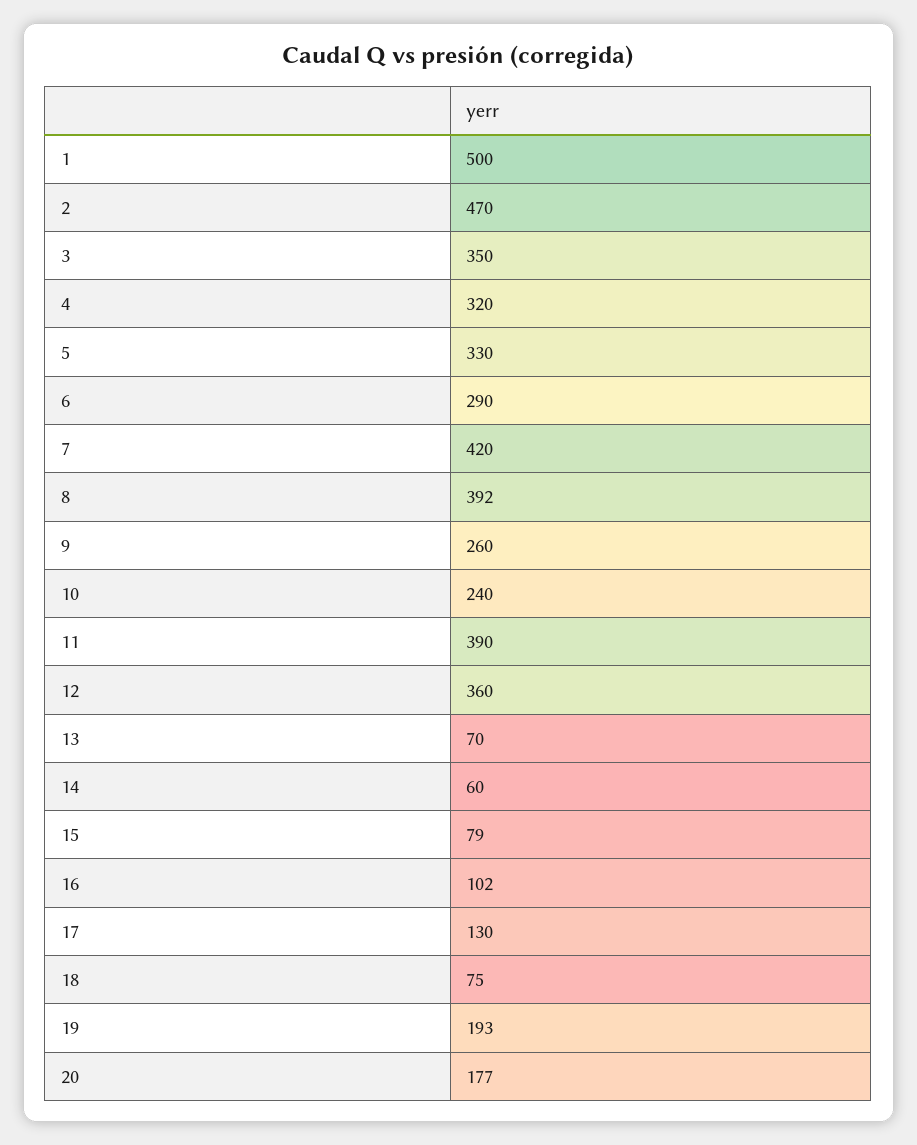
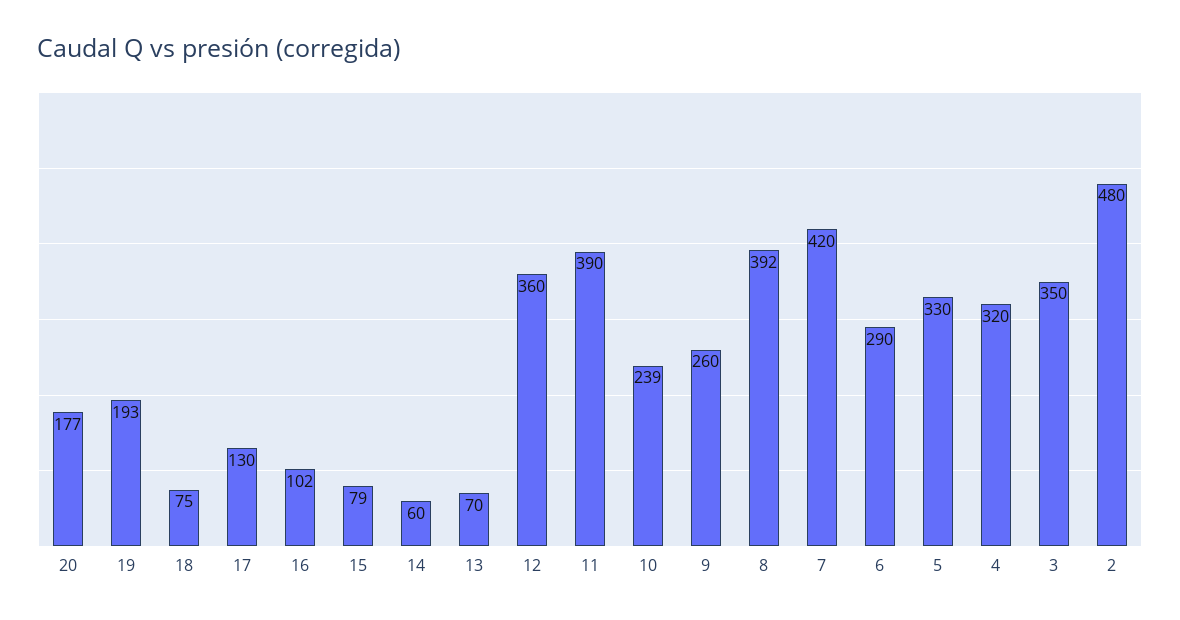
1: 500 -> none
2: 470 -> 480
10: 240 -> 239

